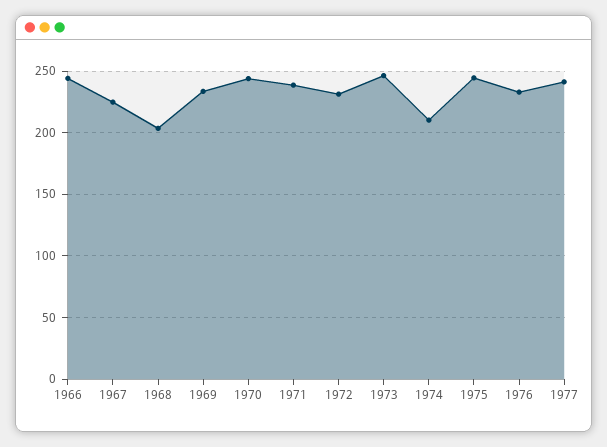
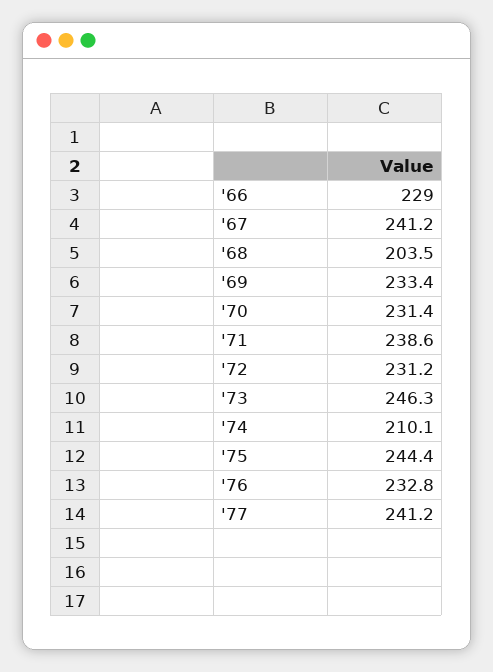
1966: 245 -> 229
1967: 225 -> 241.2
1970: 245 -> 231.4

